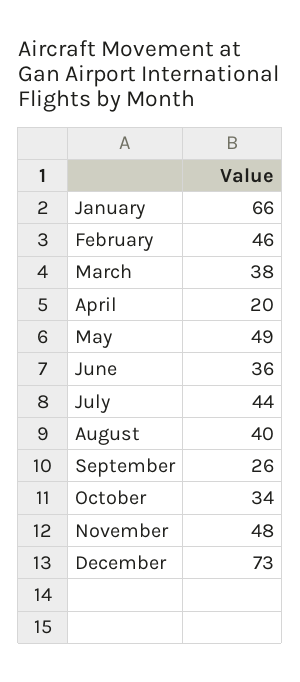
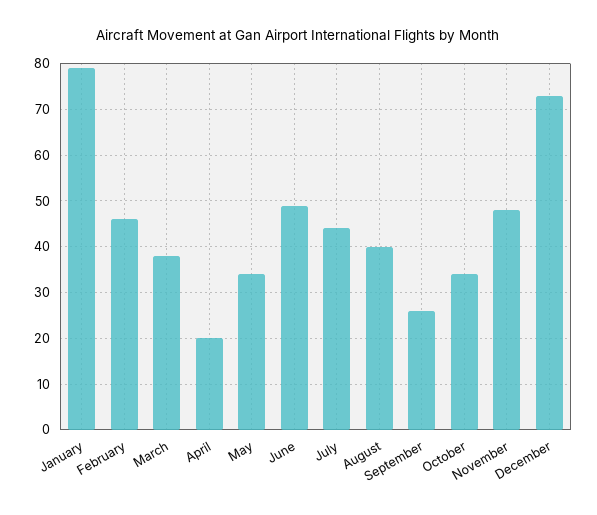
January: 66 -> 80
May: 49 -> 35
June: 36 -> 50

